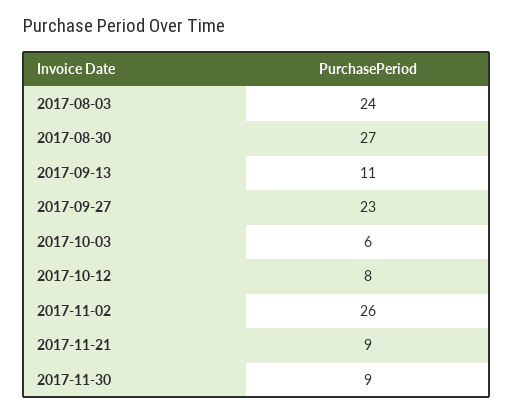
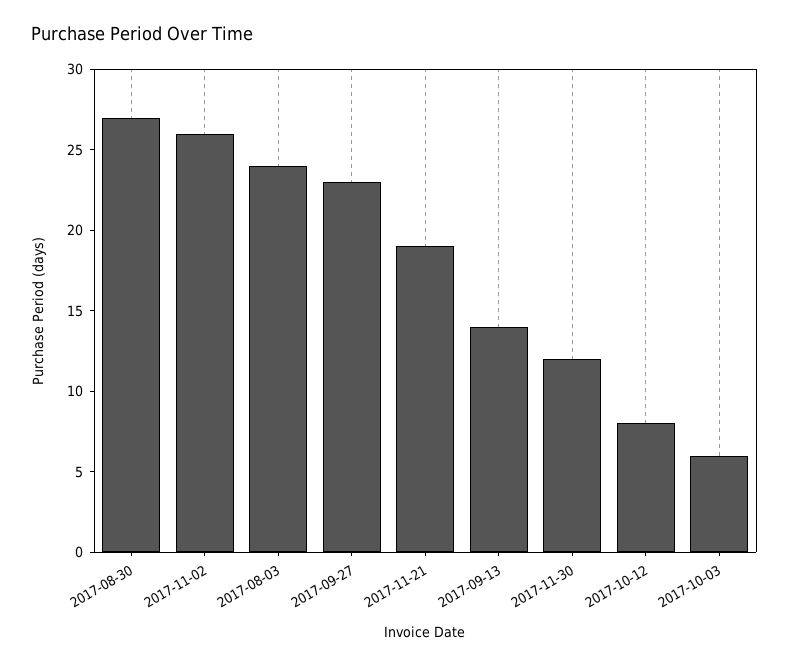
2017-09-13: 11 -> 14
2017-11-21: 9 -> 19
2017-11-30: 9 -> 12

